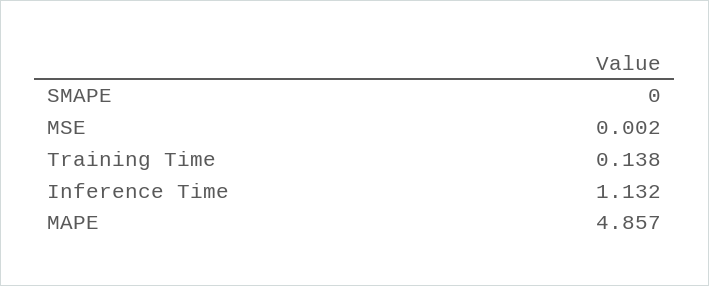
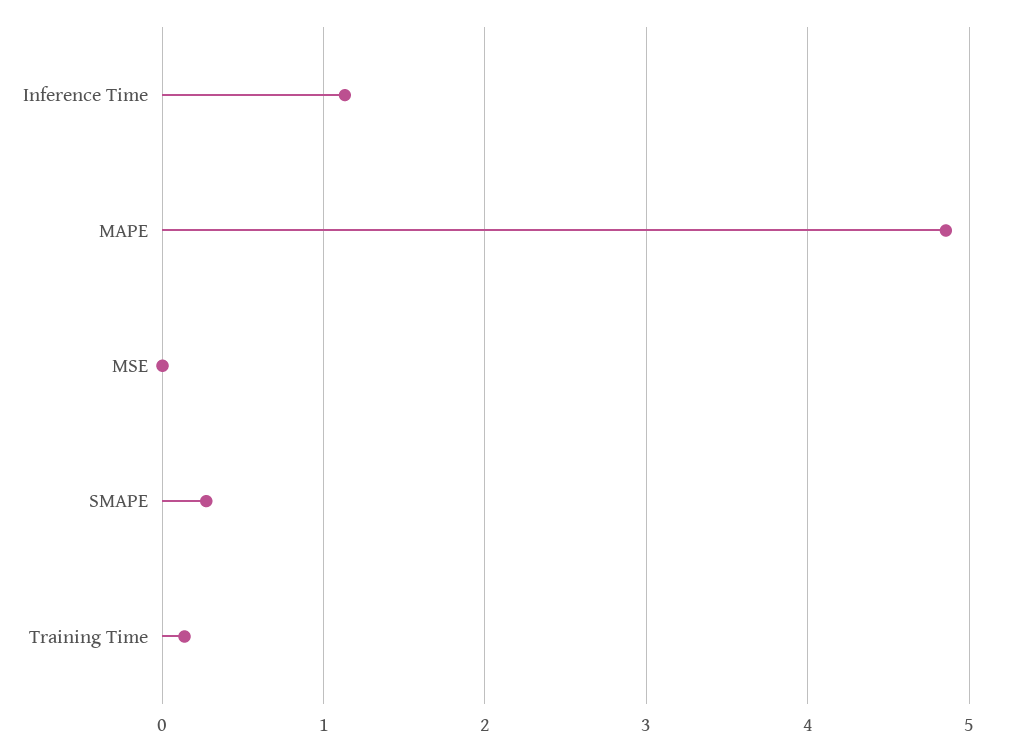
SMAPE: 0 -> 0.3

